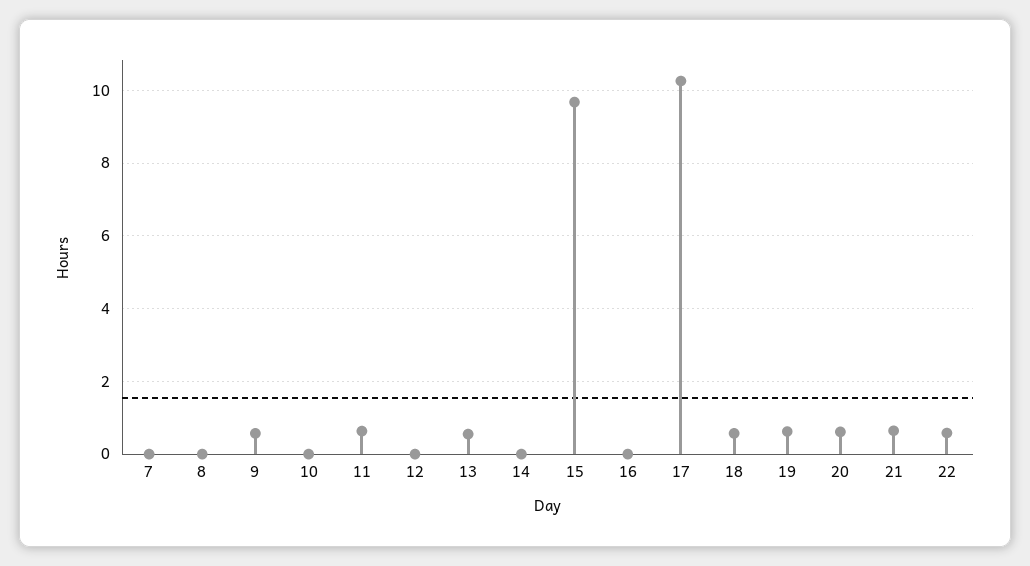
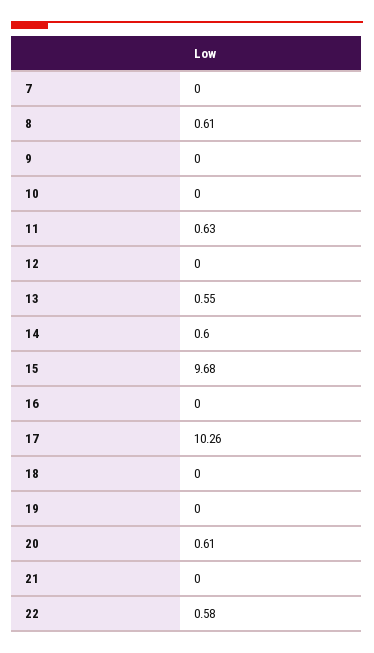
8: 0 -> 0.61
9: 0.6 -> 0
14: 0 -> 0.6
18: 0.6 -> 0
19: 0.6 -> 0
21: 0.6 -> 0

